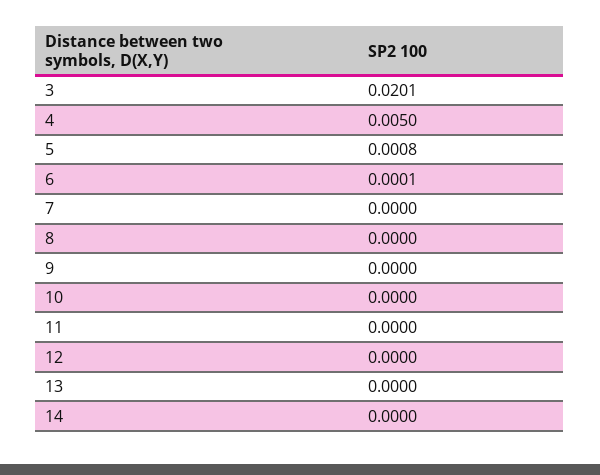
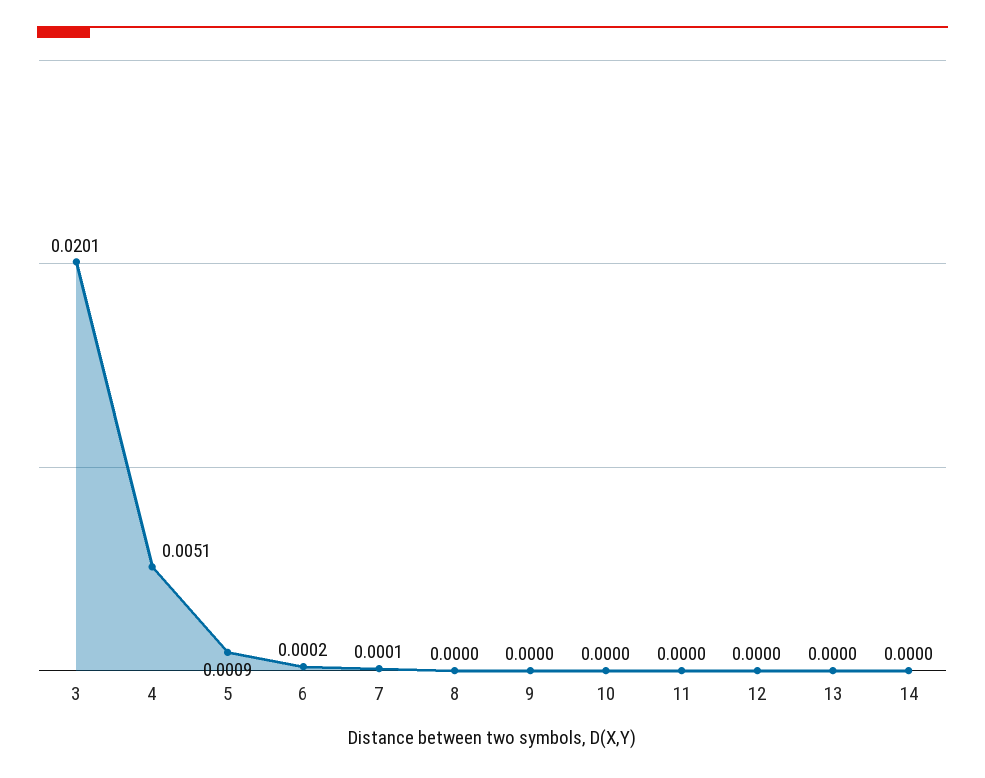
4: 0.005 -> 0.0051
5: 0.0008 -> 0.0009
6: 0.0001 -> 0.0002
7: 0 -> 0.0001

